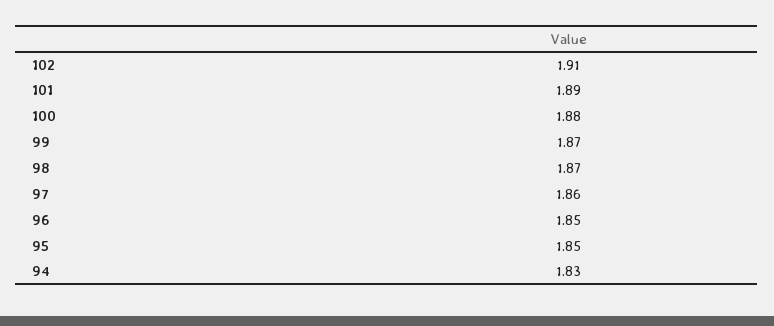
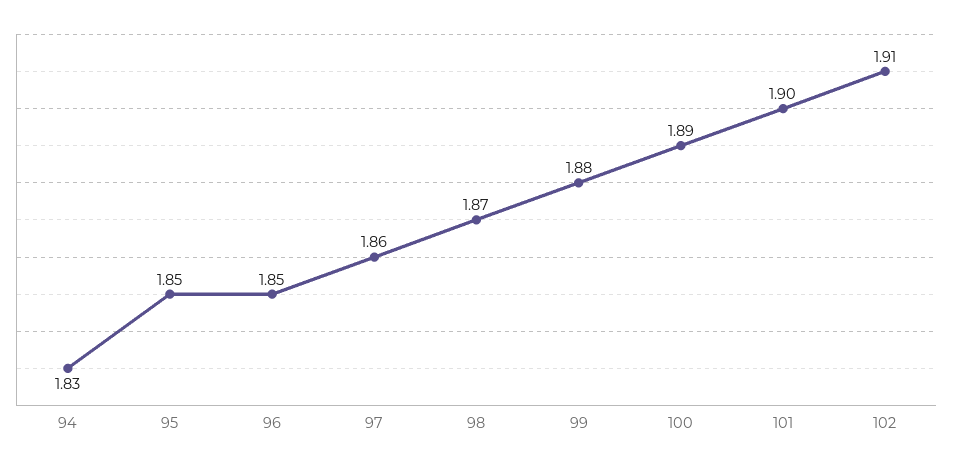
101: 1.89 -> 1.9
100: 1.88 -> 1.89
99: 1.87 -> 1.88

